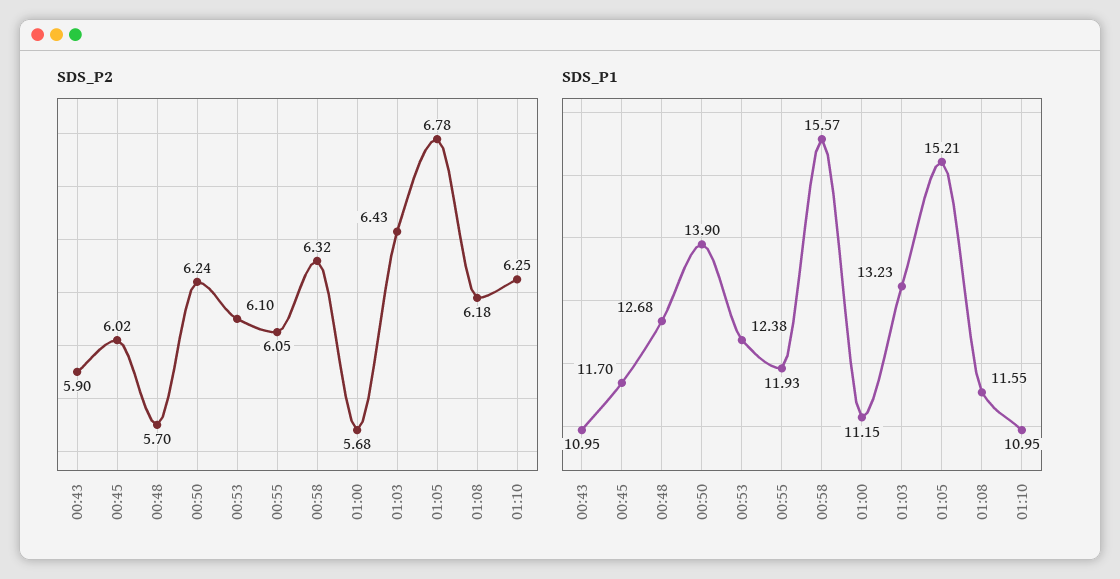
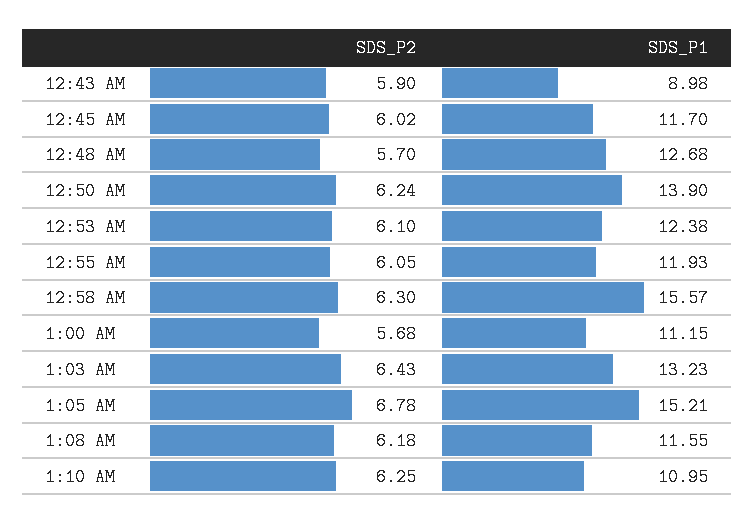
SDS_P2, 00:58: 6.32 -> 6.3
SDS_P1, 00:43: 10.95 -> 8.98

